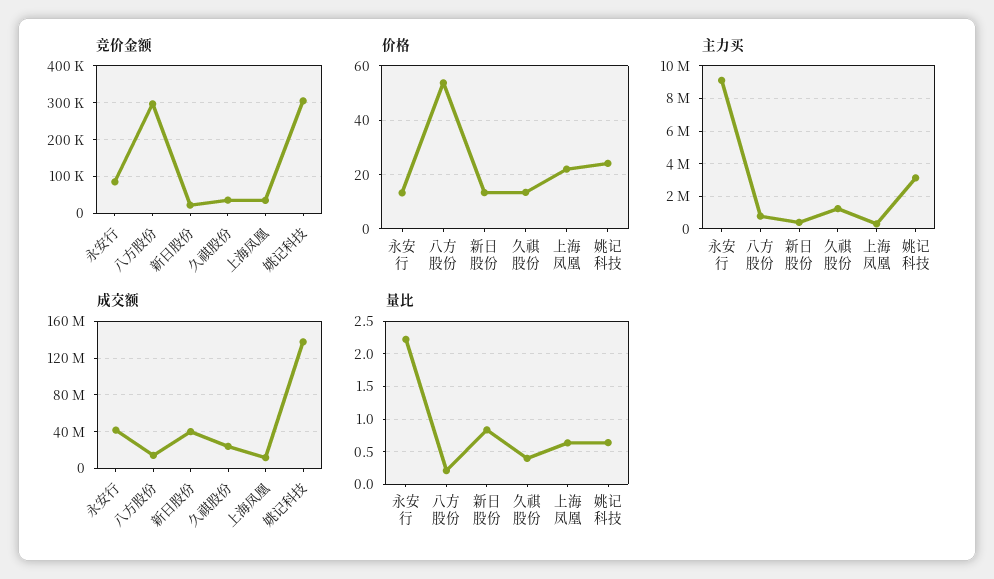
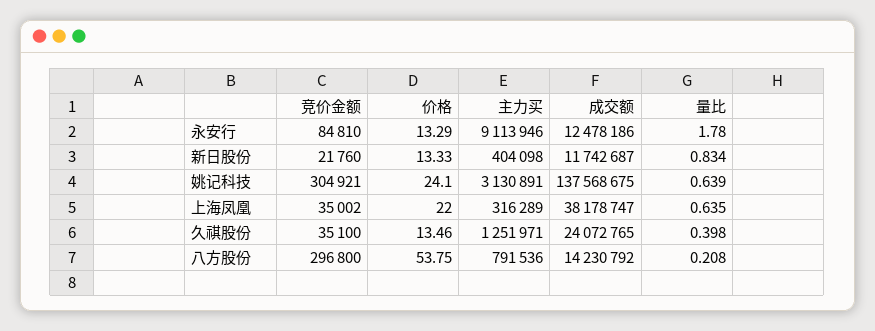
成交额, 永安行: 40000000 -> 12478186
成交额, 新日股份: 40000000 -> 11742687
成交额, 上海凤凰: 10000000 -> 38178747
量比, 永安行: 2.2 -> 1.78

